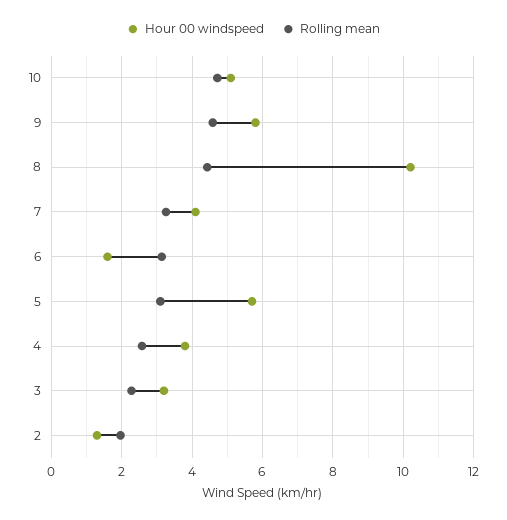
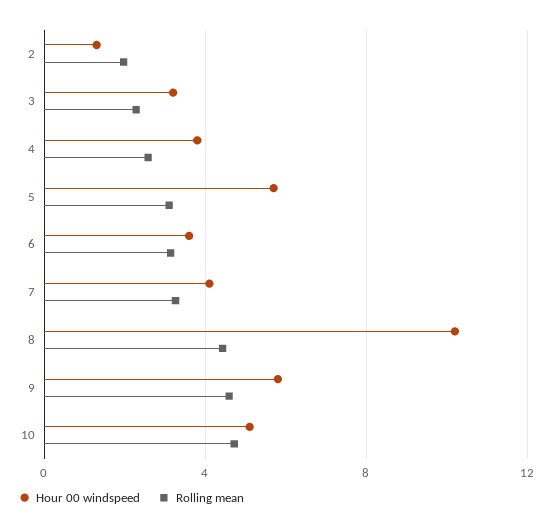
Hour 00 windspeed, 6: 1.6 -> 3.5

